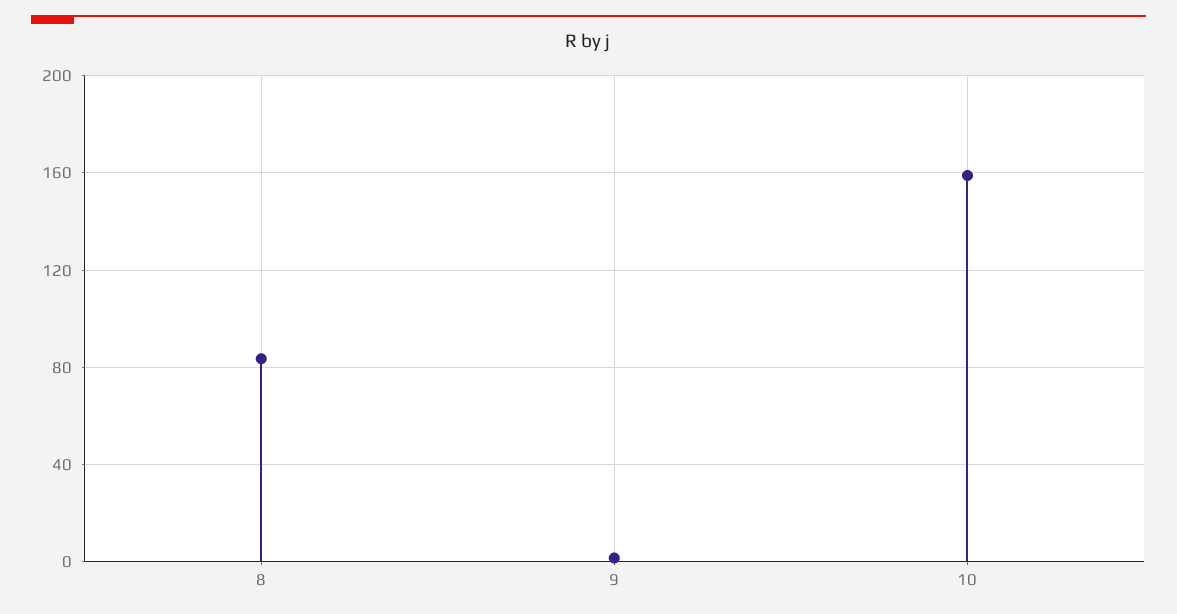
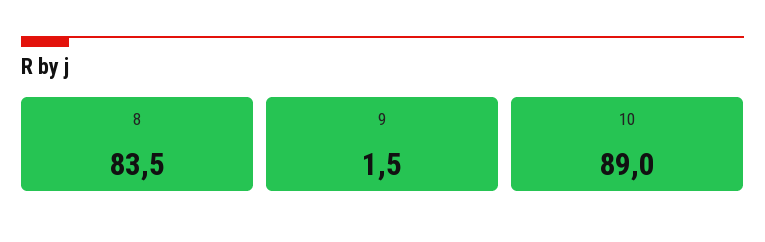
10: 160 -> 89

